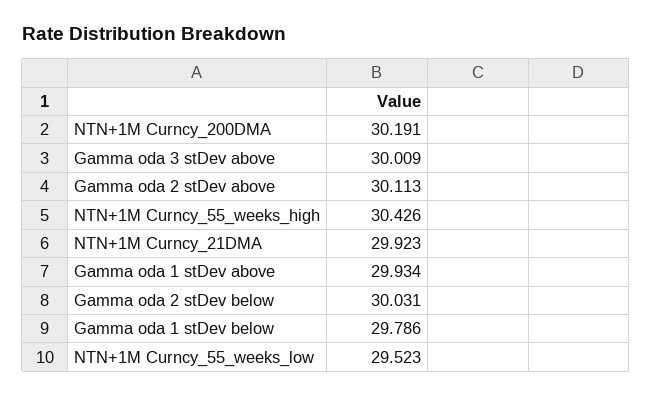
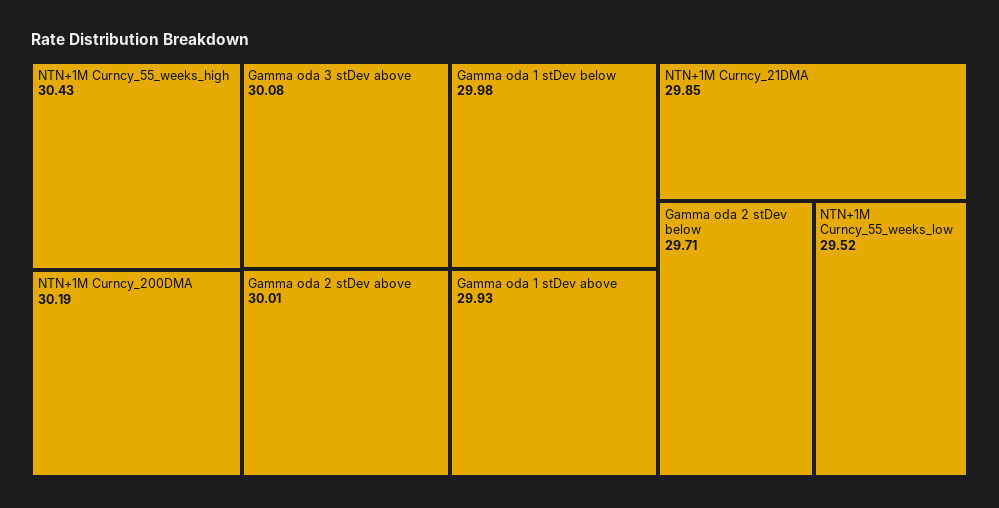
Gamma oda 3 stDev above: 30.009 -> 30.08
Gamma oda 2 stDev above: 30.113 -> 30.01
NTN+1M Curncy_21DMA: 29.923 -> 29.85
Gamma oda 2 stDev below: 30.031 -> 29.71
Gamma oda 1 stDev below: 29.786 -> 29.98

